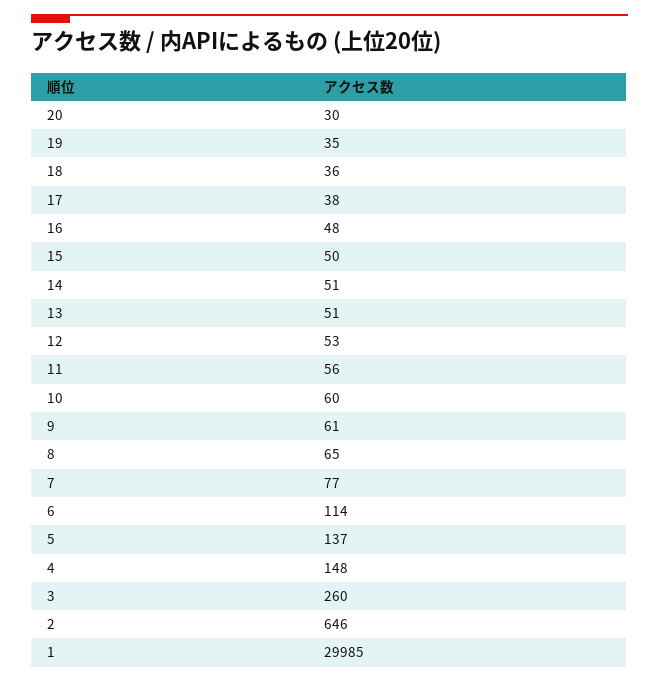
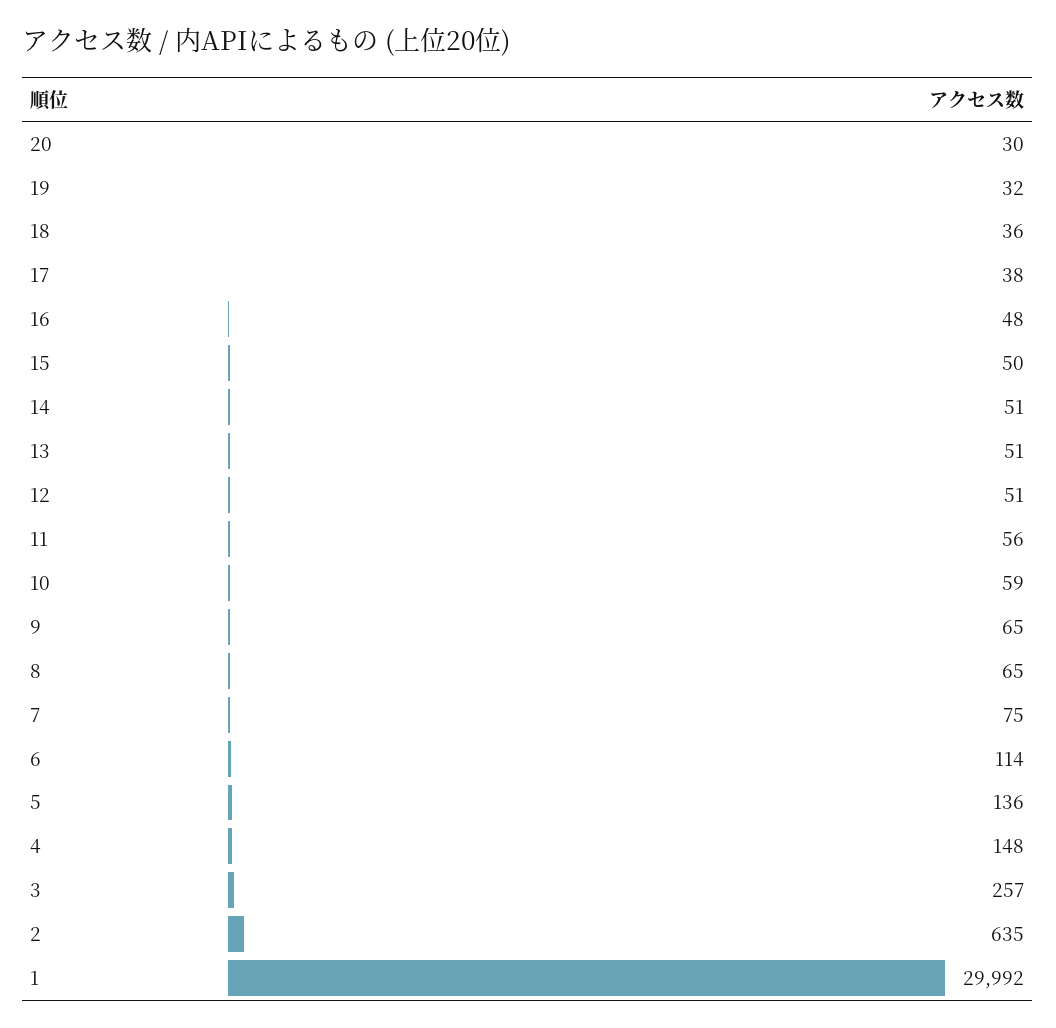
19: 35 -> 32
12: 53 -> 51
10: 60 -> 59
9: 61 -> 65
7: 77 -> 75
5: 137 -> 136
3: 260 -> 257
2: 646 -> 635
1: 29985 -> 29992

